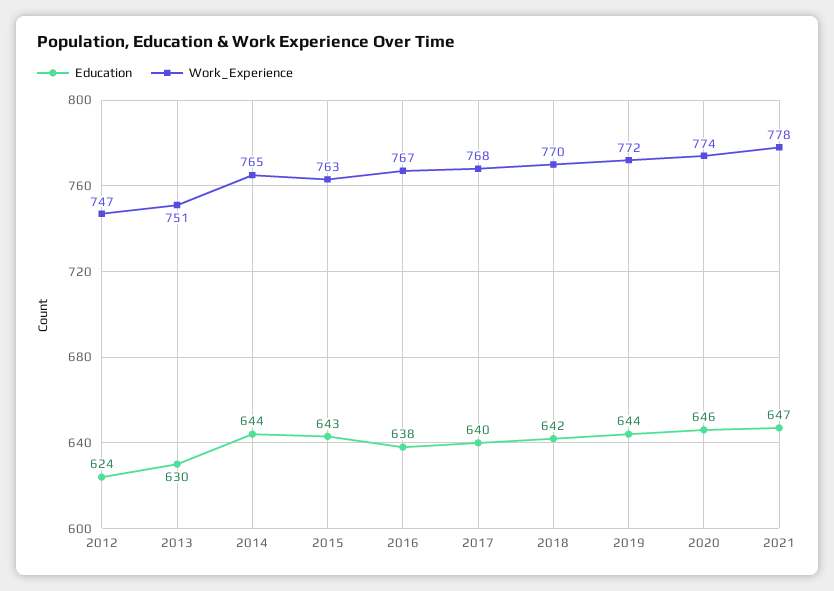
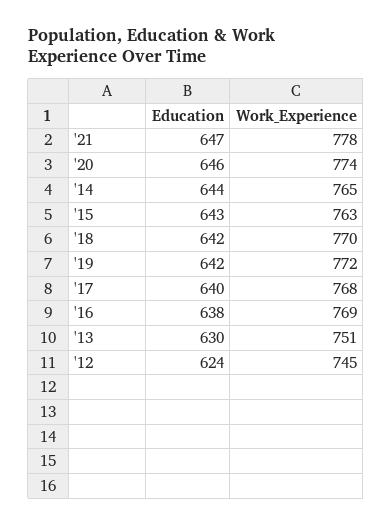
Work_Experience, 2012: 747 -> 745
Work_Experience, 2016: 767 -> 769
Education, 2019: 644 -> 642

